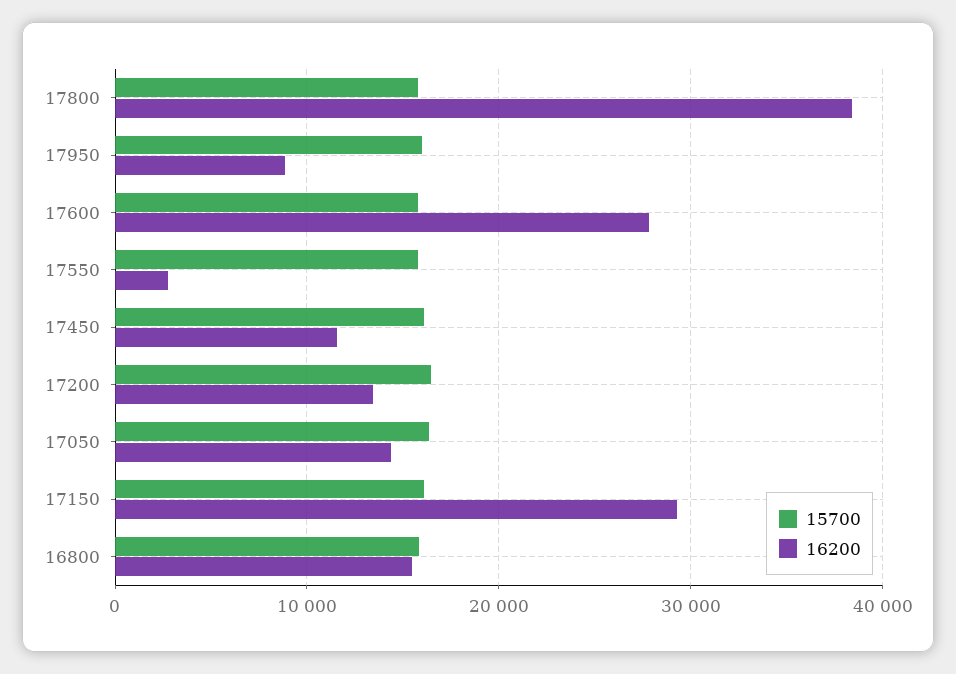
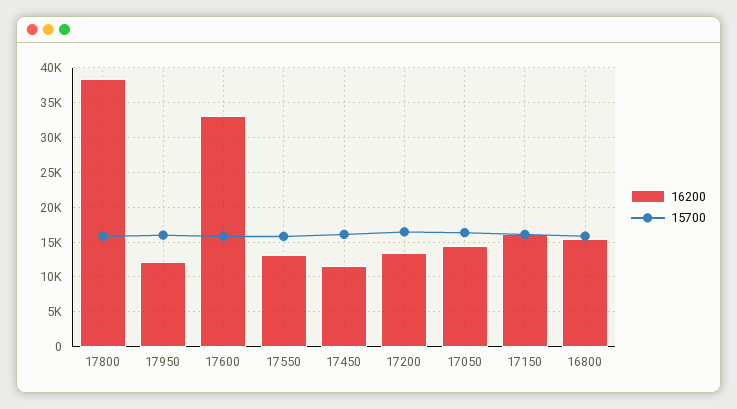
16200, 17950: 9000 -> 12000
16200, 17600: 28000 -> 33000
16200, 17550: 3000 -> 13000
16200, 17150: 29000 -> 16000

